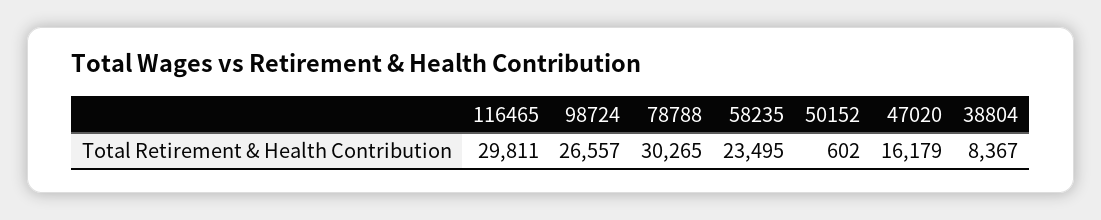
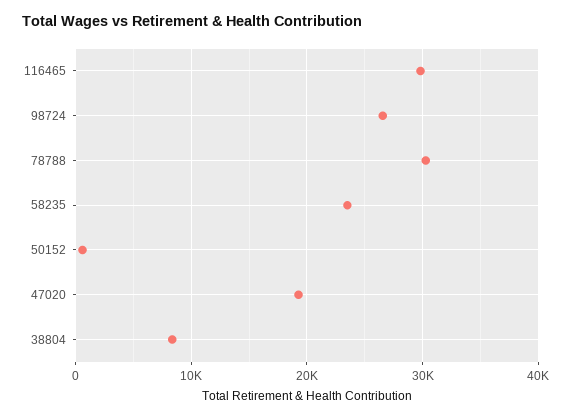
47020: 16179 -> 19000

